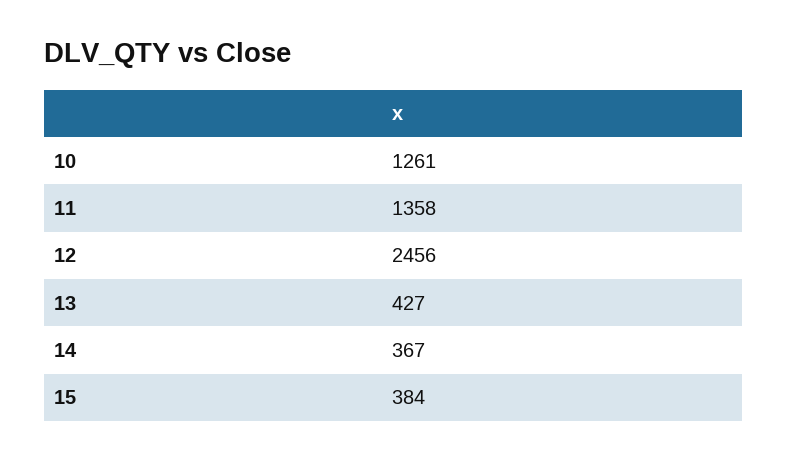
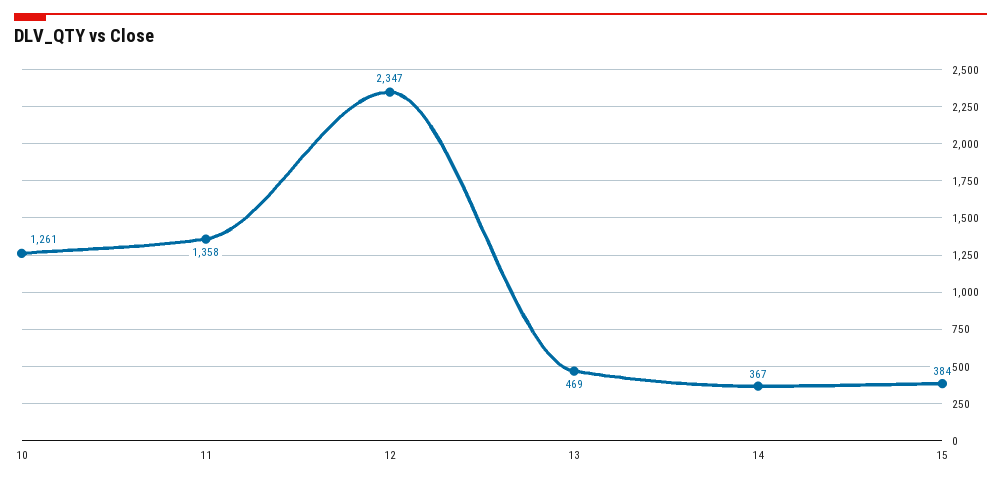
12: 2456 -> 2347
13: 427 -> 469

